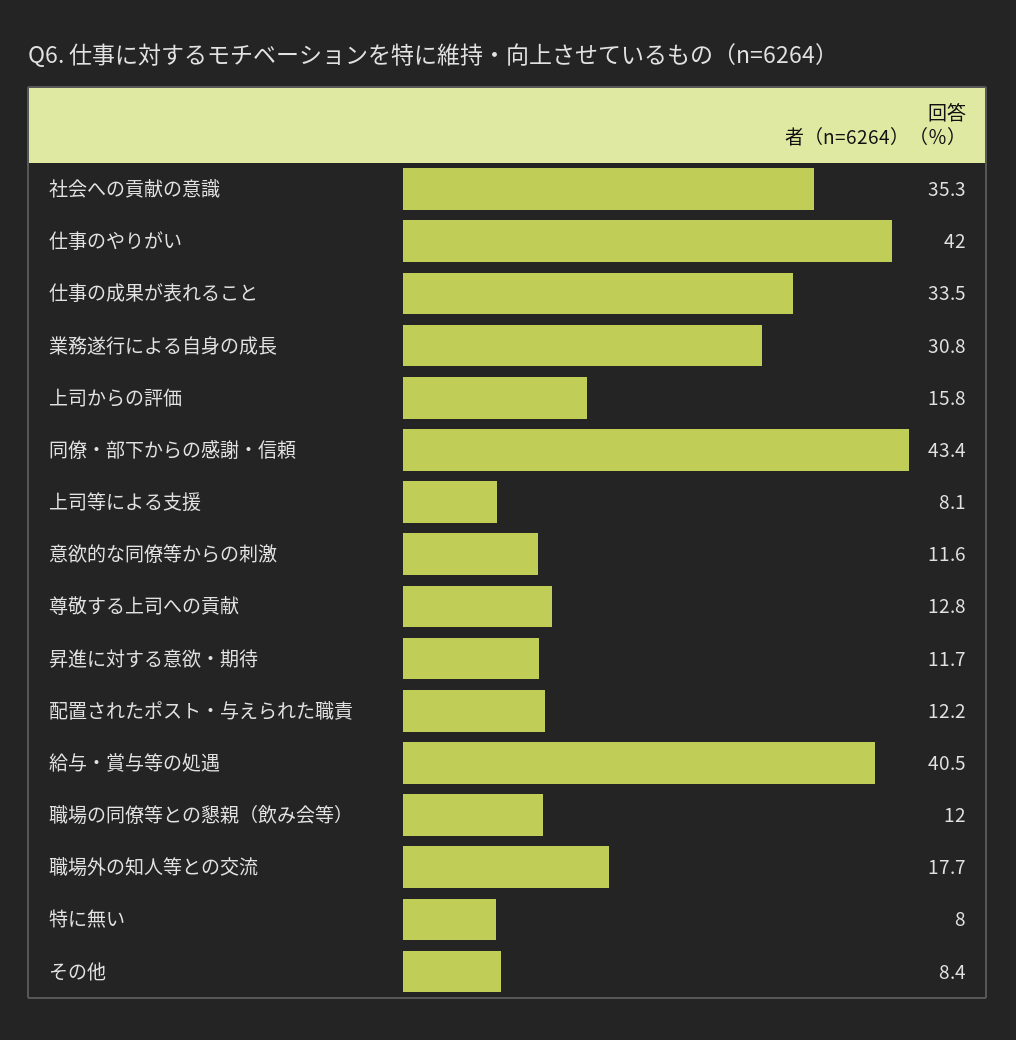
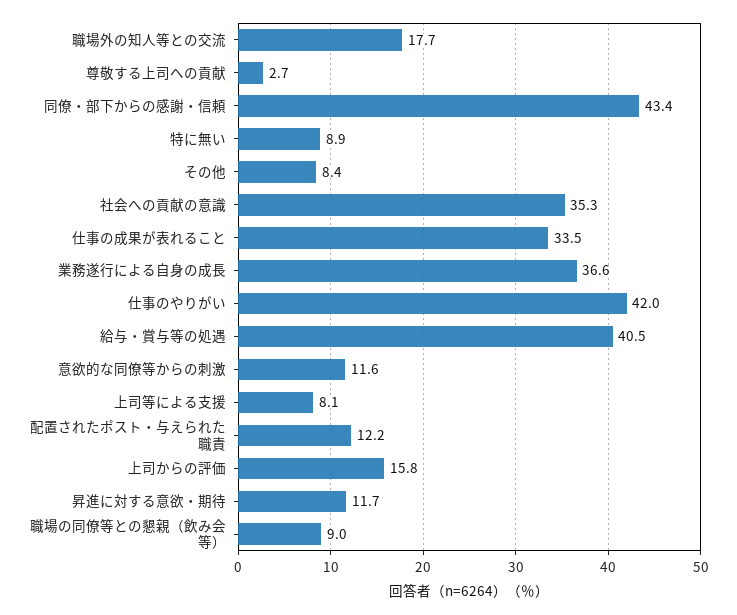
業務遂行による自身の成長: 30.8 -> 36.6
尊敬する上司への貢献: 12.8 -> 2.7
職場の同僚等との懇親（飲み会等）: 12 -> 9
特に無い: 8 -> 8.9

